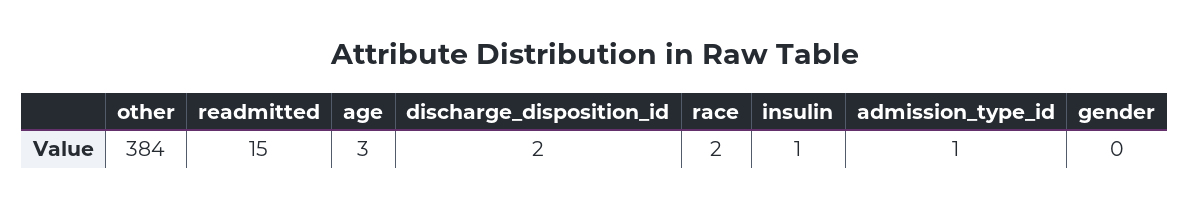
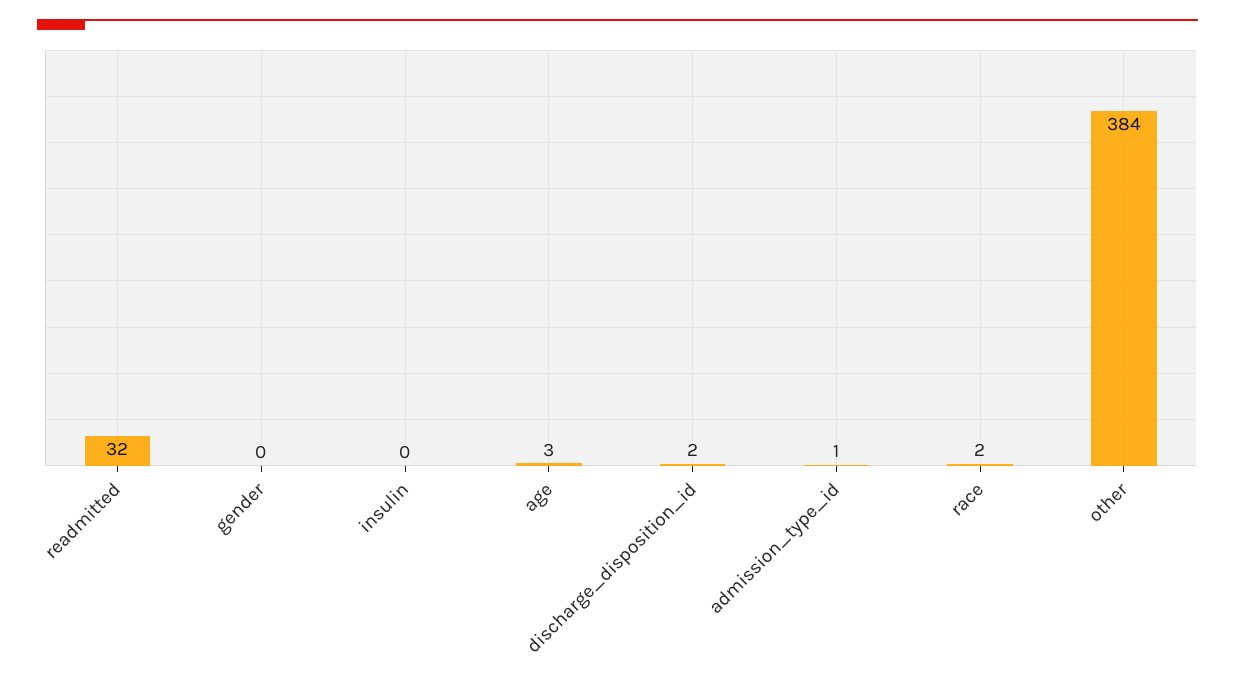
readmitted: 15 -> 32
insulin: 1 -> 0

